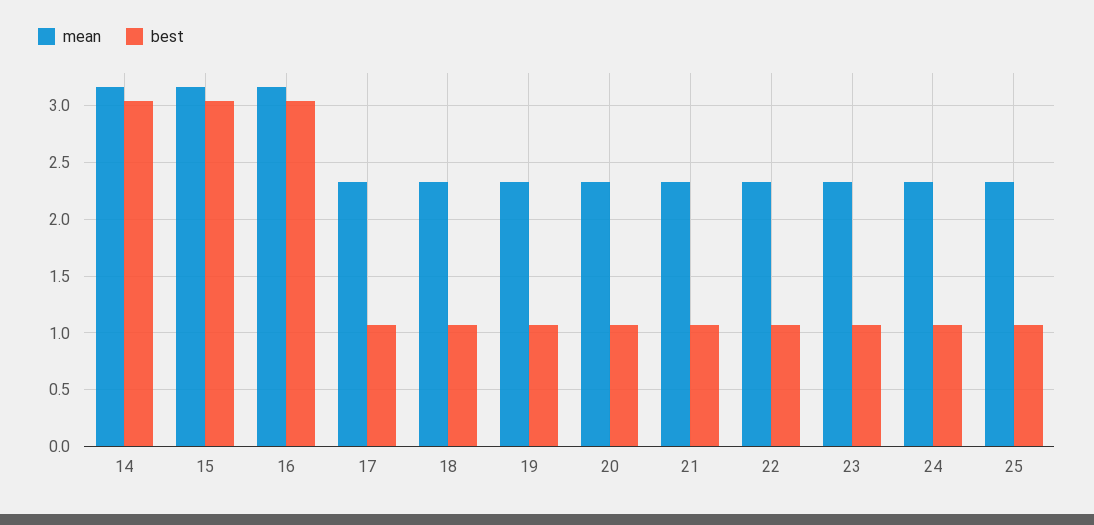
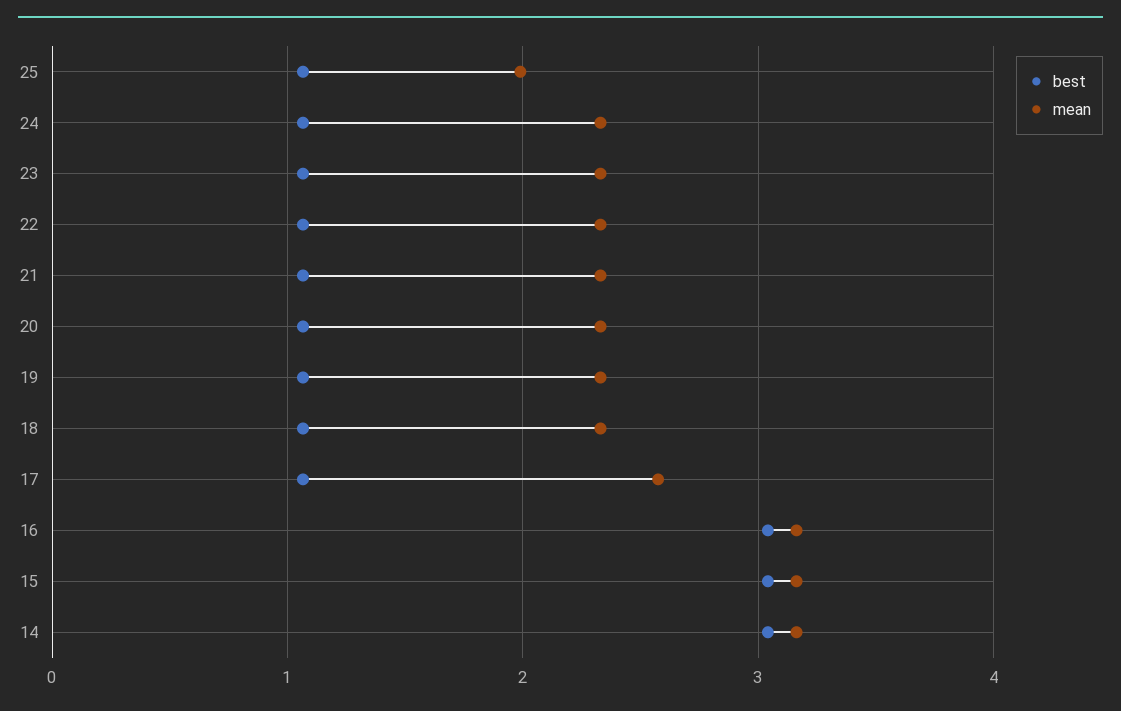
mean, 17: 2.3 -> 2.6
mean, 25: 2.3 -> 2

